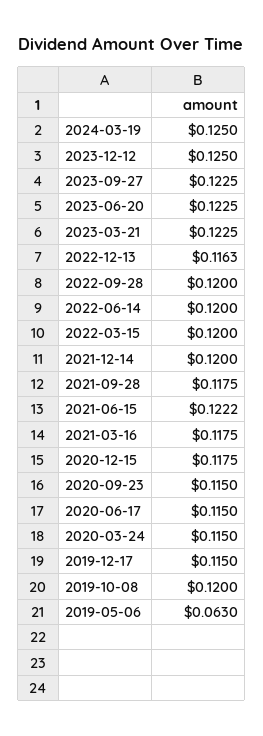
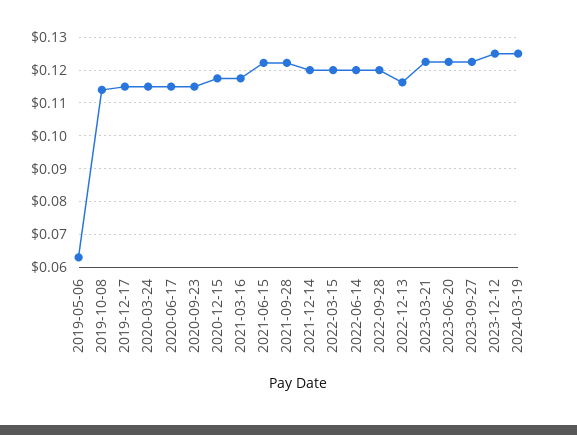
2021-09-28: 0.1175 -> 0.122
2019-10-08: 0.12 -> 0.114

